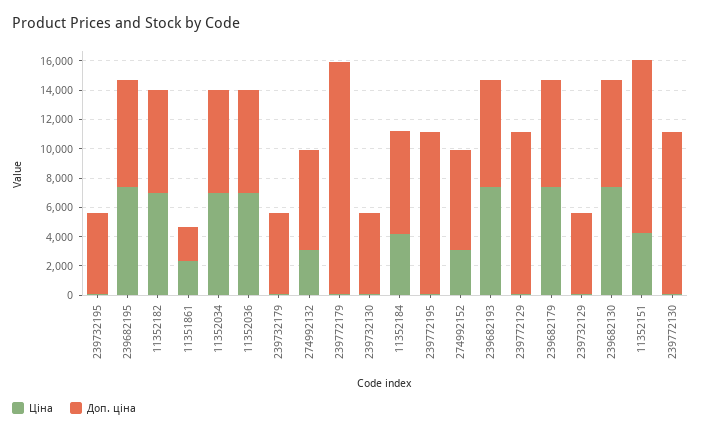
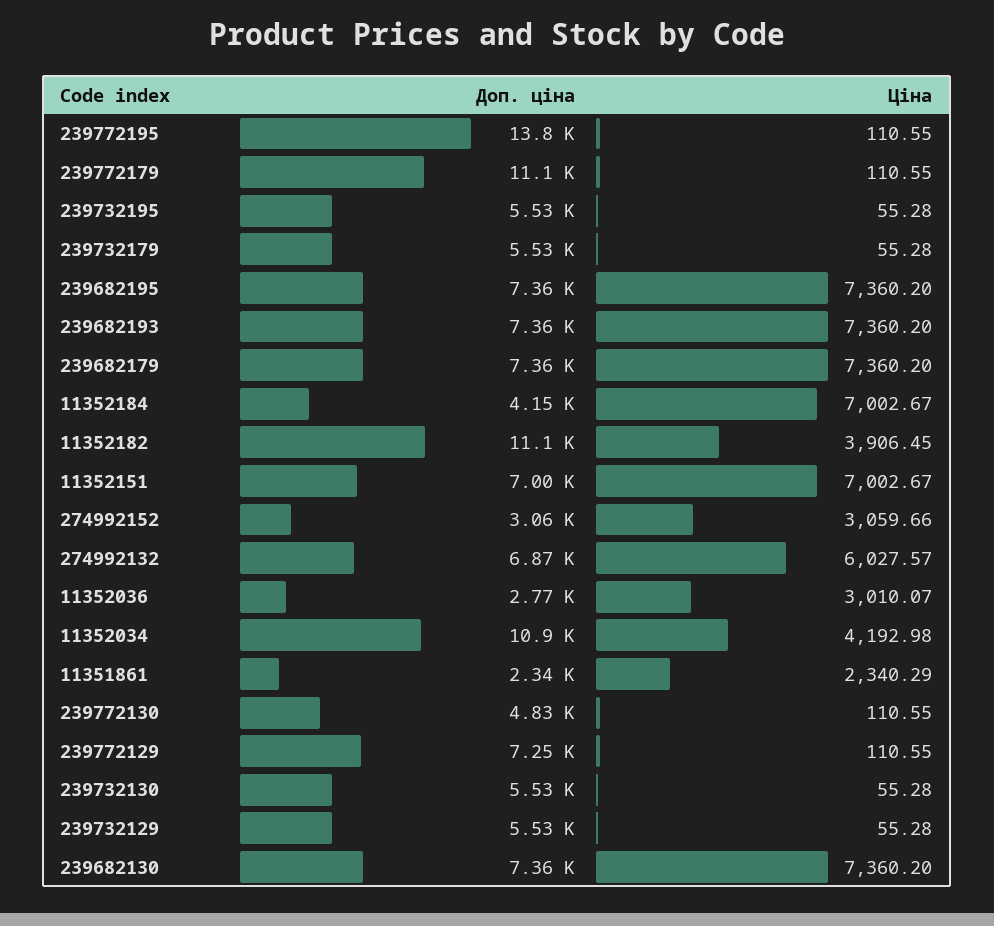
Ціна, 11352182: 7000 -> 3906.45
Доп. ціна, 11352182: 7000 -> 11100
Ціна, 11352034: 7000 -> 4192.98
Доп. ціна, 11352034: 7000 -> 10900
Ціна, 11352036: 7000 -> 3010.07
Доп. ціна, 11352036: 7000 -> 2770
Ціна, 274992132: 3000 -> 6027.57
Доп. ціна, 239772179: 16000 -> 11100
Ціна, 11352184: 4000 -> 7002.67
Доп. ціна, 11352184: 7000 -> 4150
Доп. ціна, 239772195: 11000 -> 13800
Доп. ціна, 274992152: 7000 -> 3060
Доп. ціна, 239772129: 11000 -> 7250
Ціна, 11352151: 4000 -> 7002.67
Доп. ціна, 11352151: 12000 -> 7000
Доп. ціна, 239772130: 11000 -> 4830

